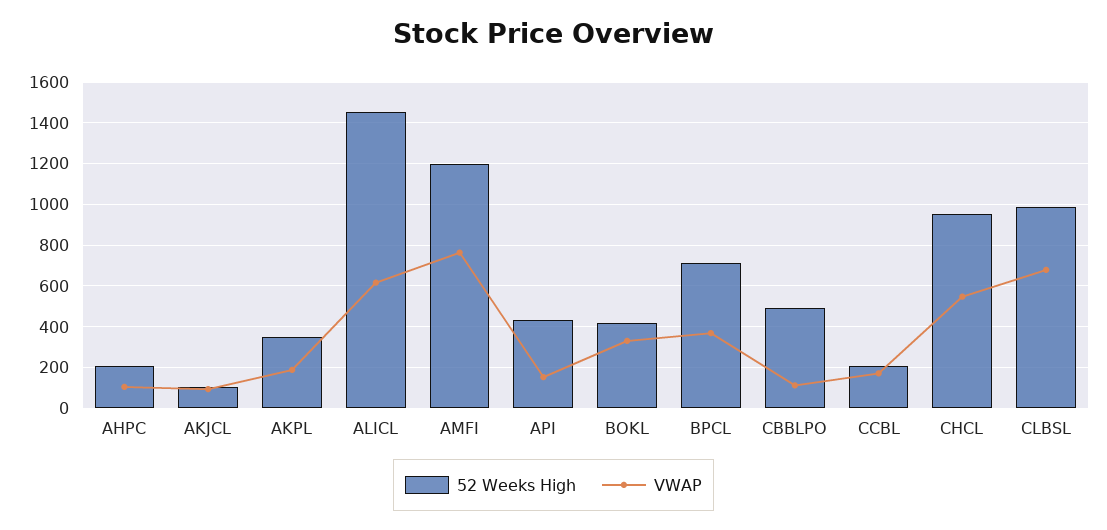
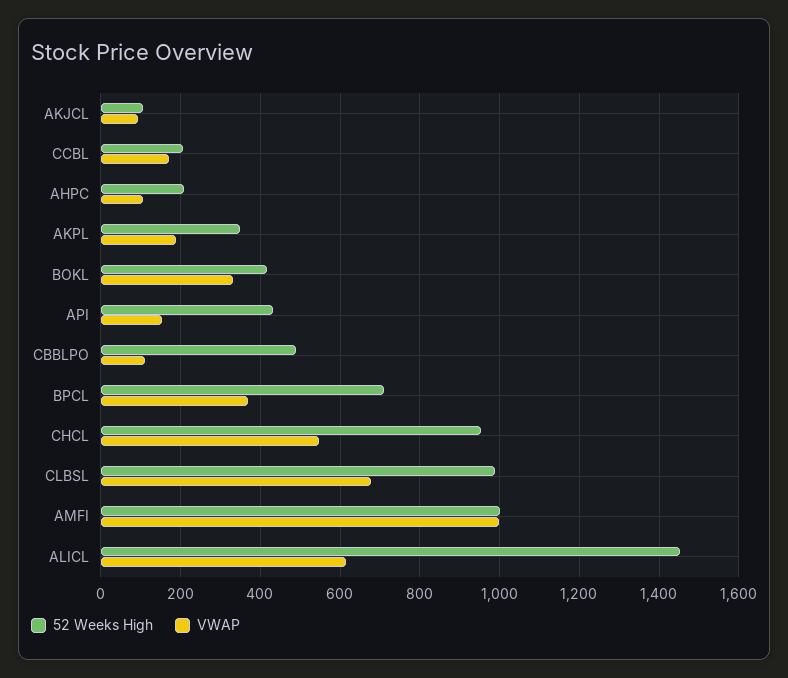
52 Weeks High, AMFI: 1200 -> 1000
VWAP, AMFI: 750 -> 1000

